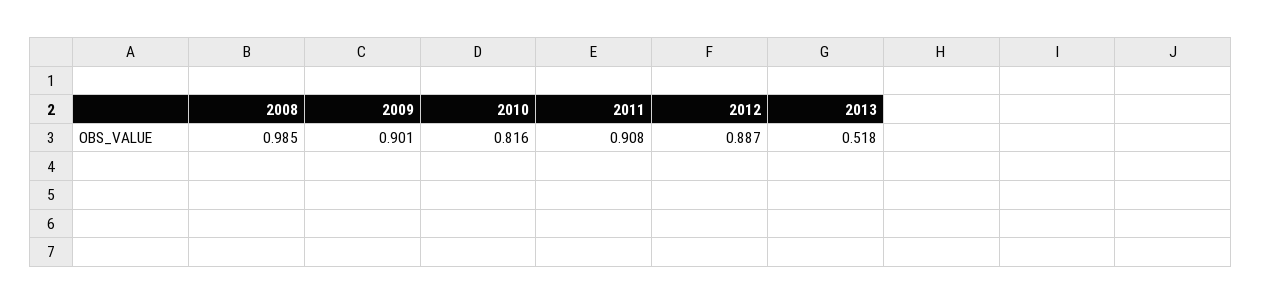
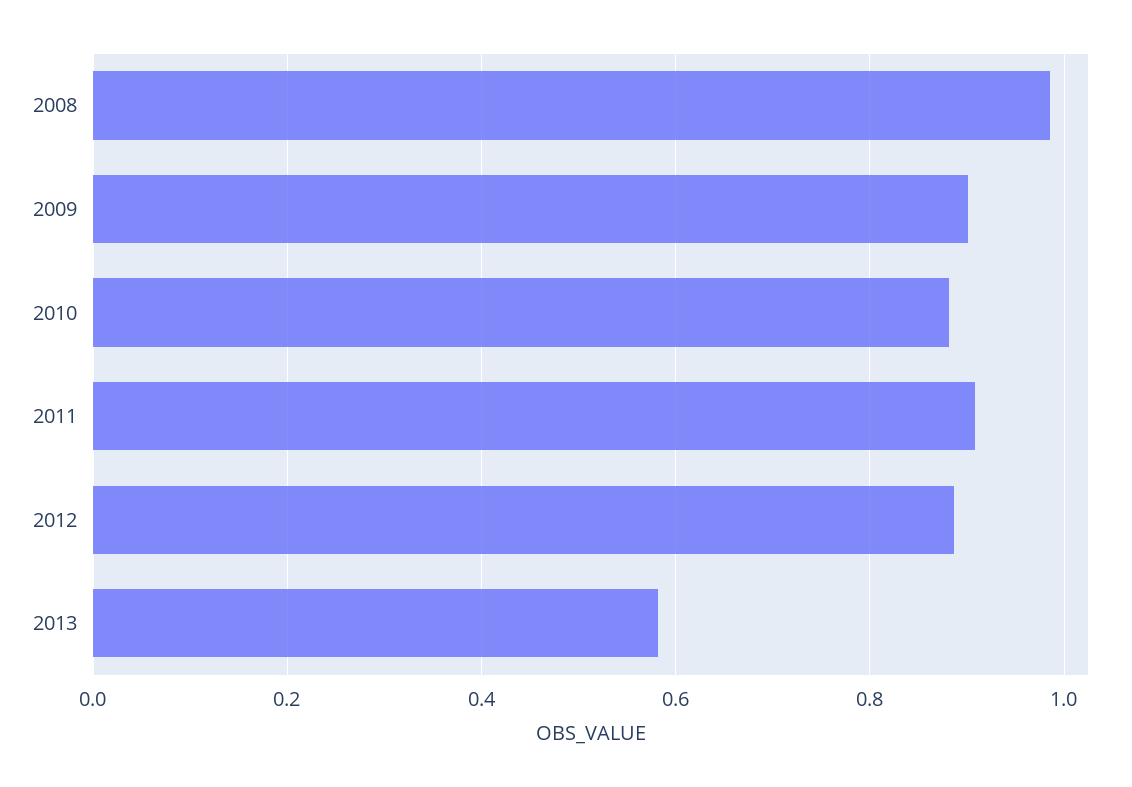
2010: 0.816 -> 0.88
2013: 0.518 -> 0.58

